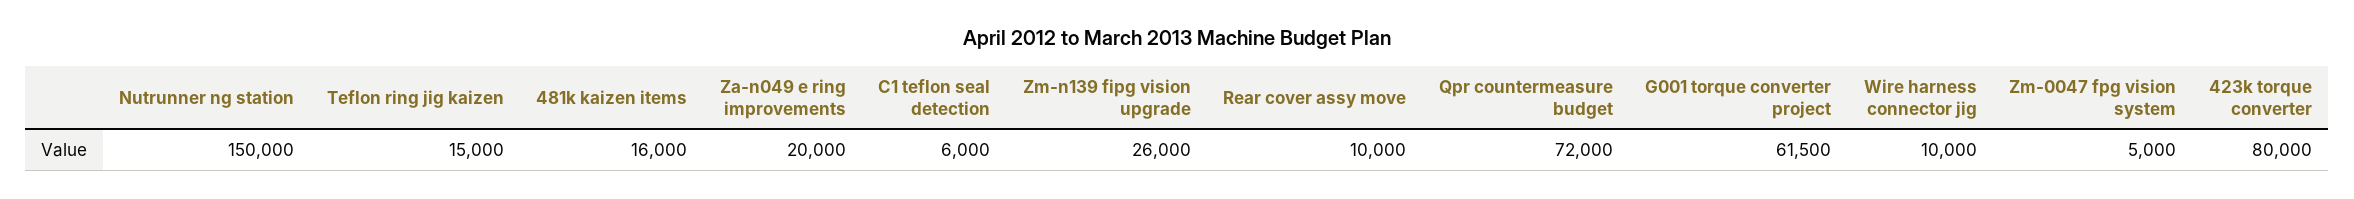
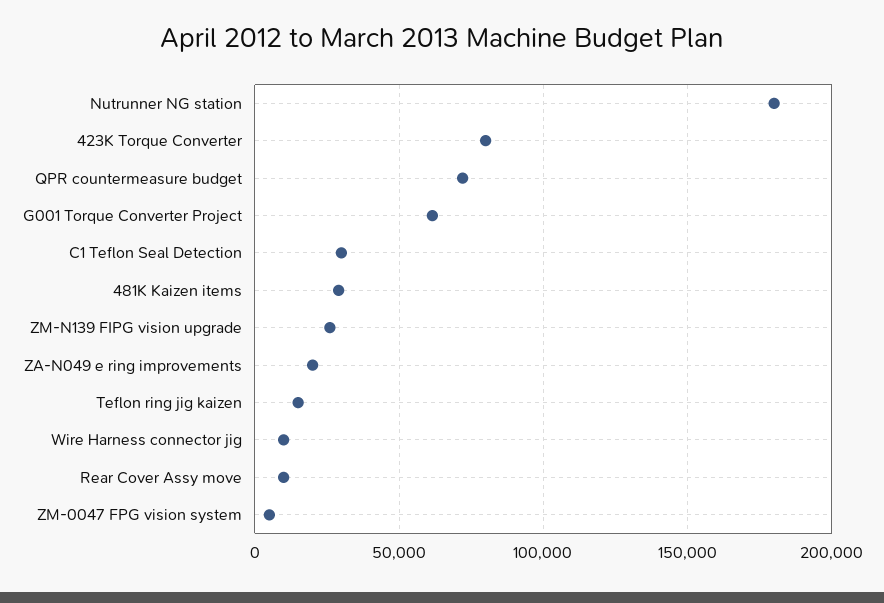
Nutrunner ng station: 150000 -> 180000
481k kaizen items: 16000 -> 30000
C1 teflon seal detection: 6000 -> 30000

